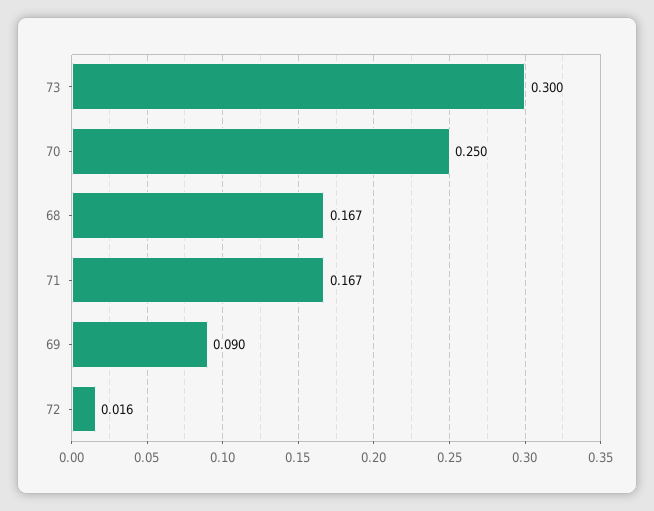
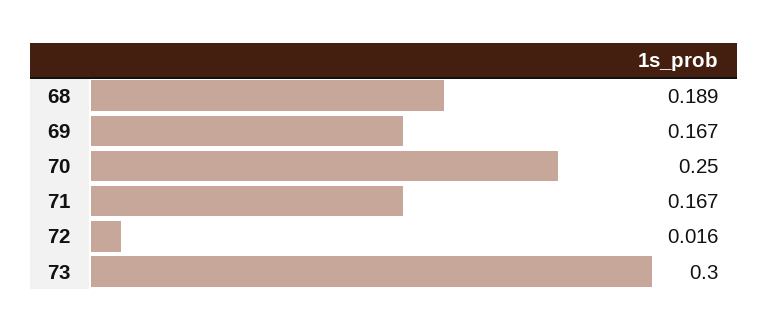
68: 0.167 -> 0.189
69: 0.09 -> 0.167

